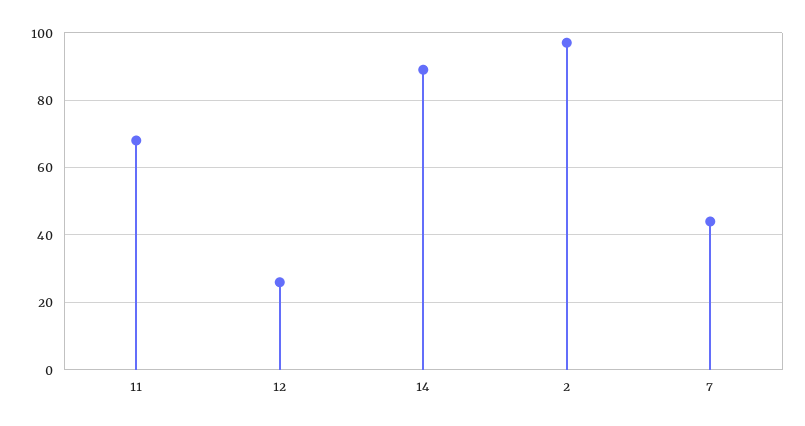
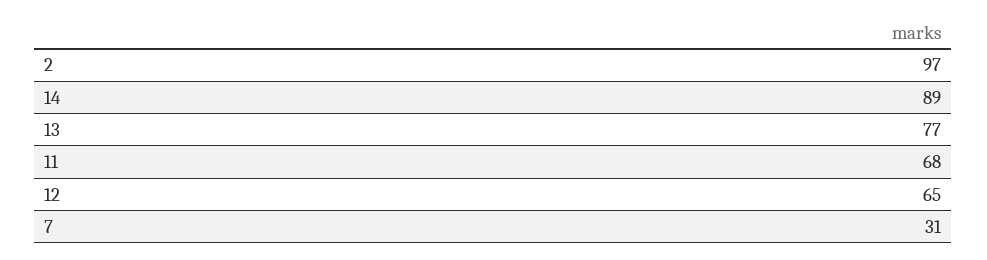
12: 25 -> 65
7: 45 -> 31
13: none -> 77

